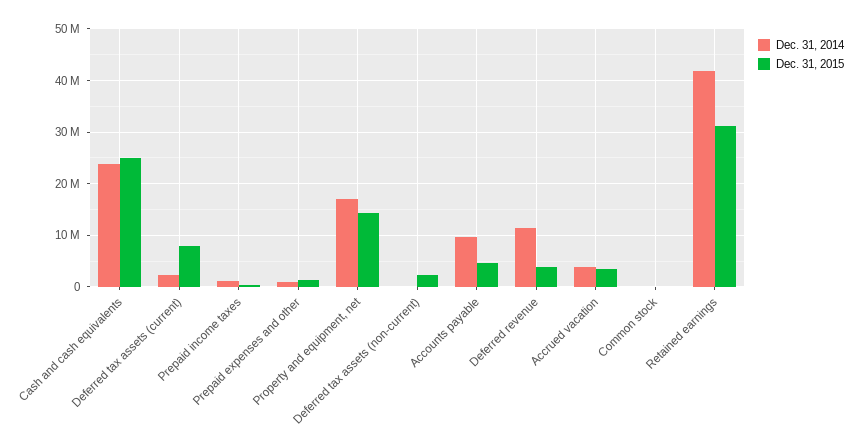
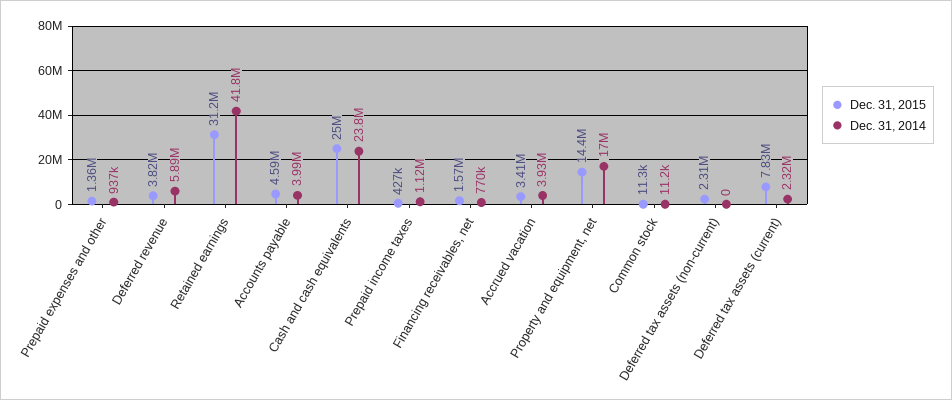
Dec. 31, 2014, Accounts payable: 10000000 -> 3990000
Dec. 31, 2014, Deferred revenue: 12000000 -> 5890000
Dec. 31, 2015, Financing receivables, net: none -> 1570000
Dec. 31, 2014, Financing receivables, net: none -> 770000

